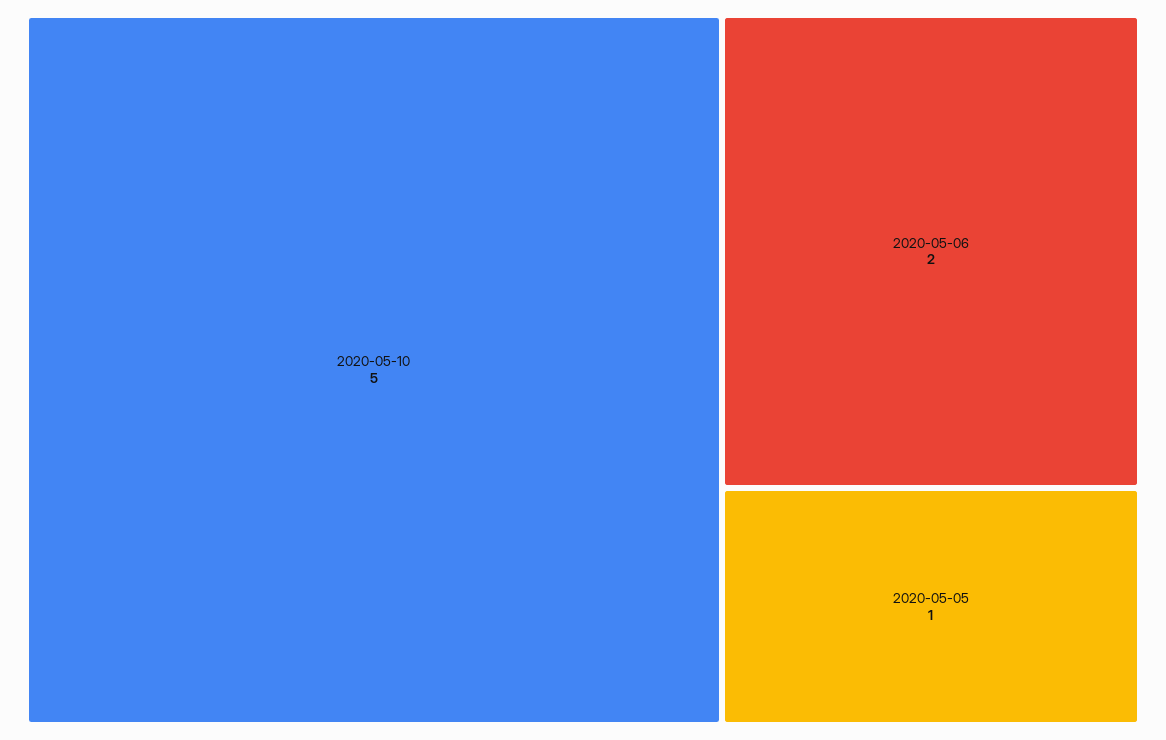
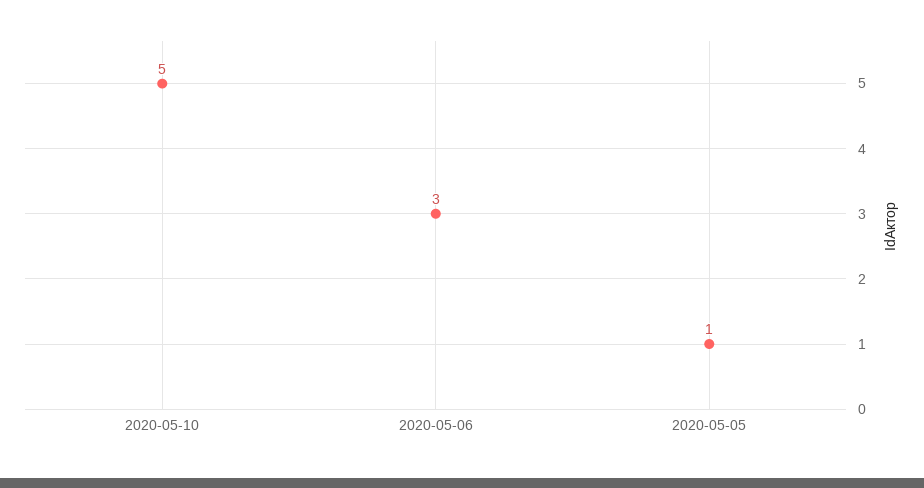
2020-05-06: 2 -> 3

